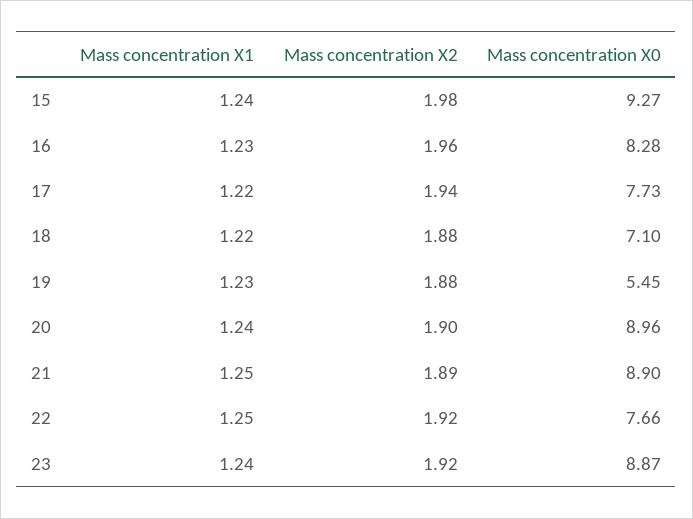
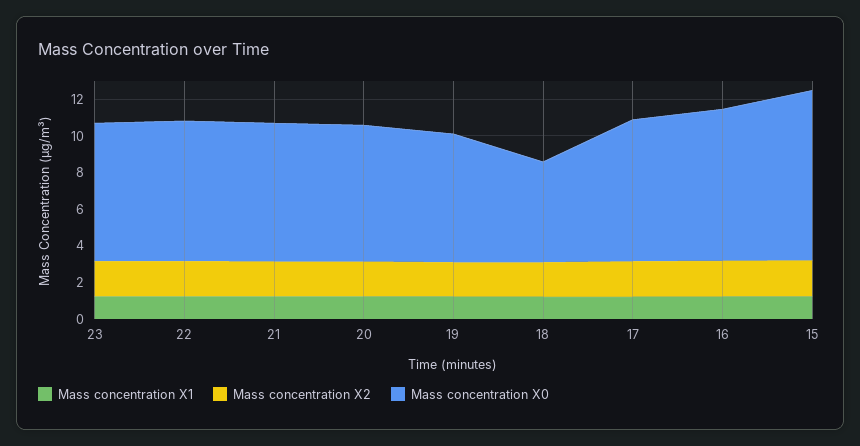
Mass concentration X0, 18: 7.1 -> 5.5
Mass concentration X0, 19: 5.45 -> 7
Mass concentration X0, 20: 8.96 -> 7.5
Mass concentration X0, 21: 8.9 -> 7.5
Mass concentration X0, 23: 8.87 -> 7.5

